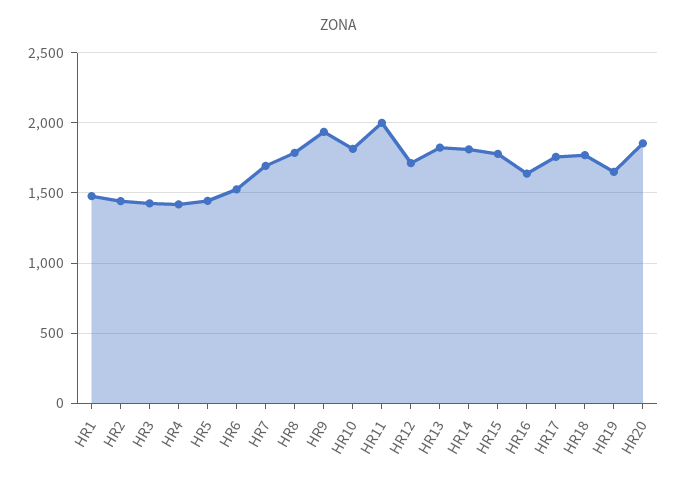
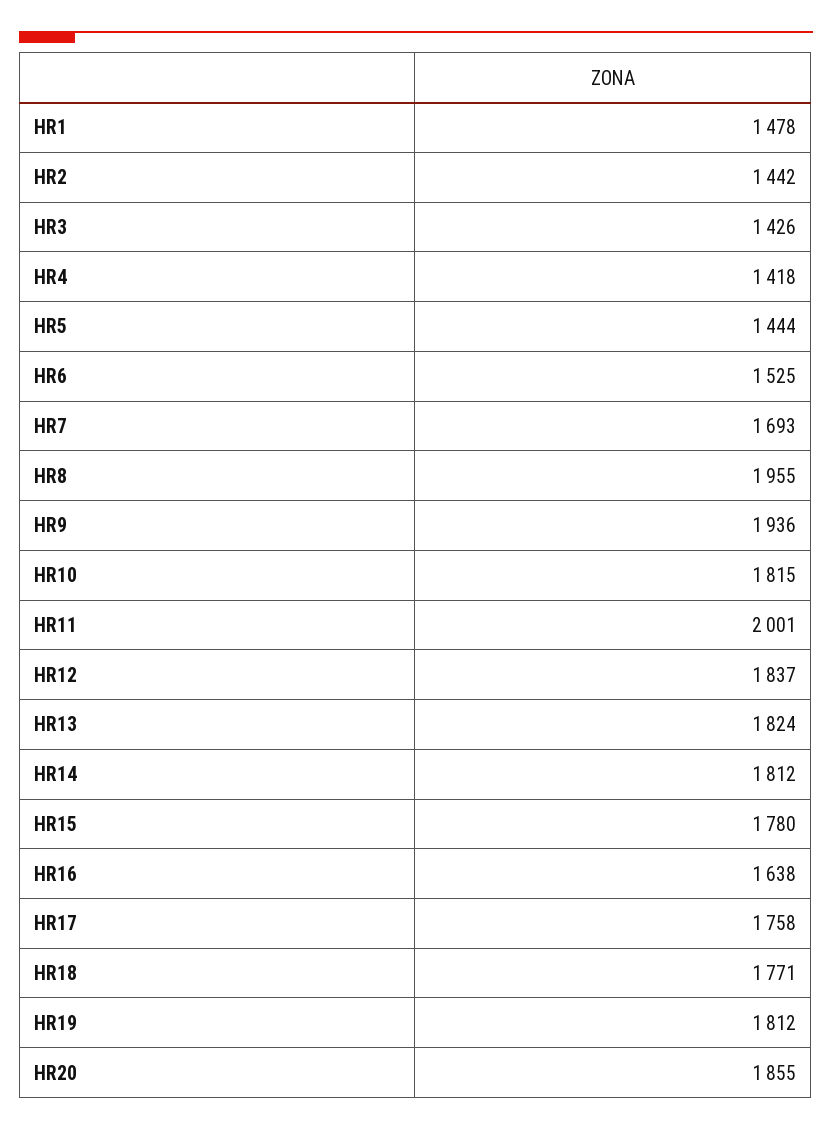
HR8: 1800 -> 1955
HR12: 1700 -> 1837
HR19: 1650 -> 1812

